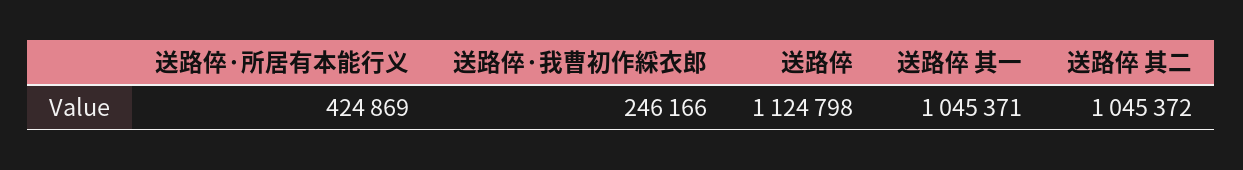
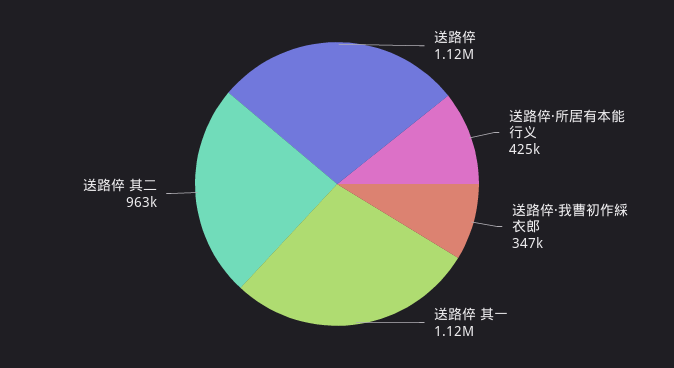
送路倅·我曹初作綵衣郎: 246166 -> 347000
送路倅 其一: 1045371 -> 1120000
送路倅 其二: 1045372 -> 963000

